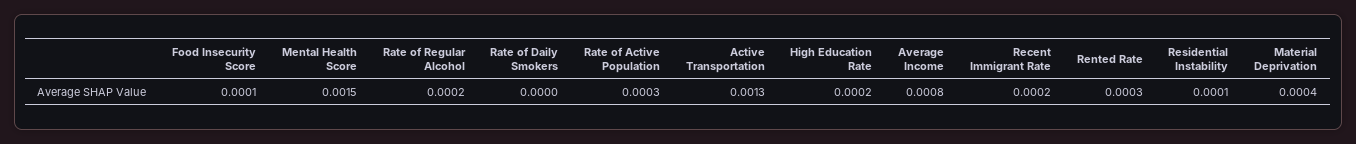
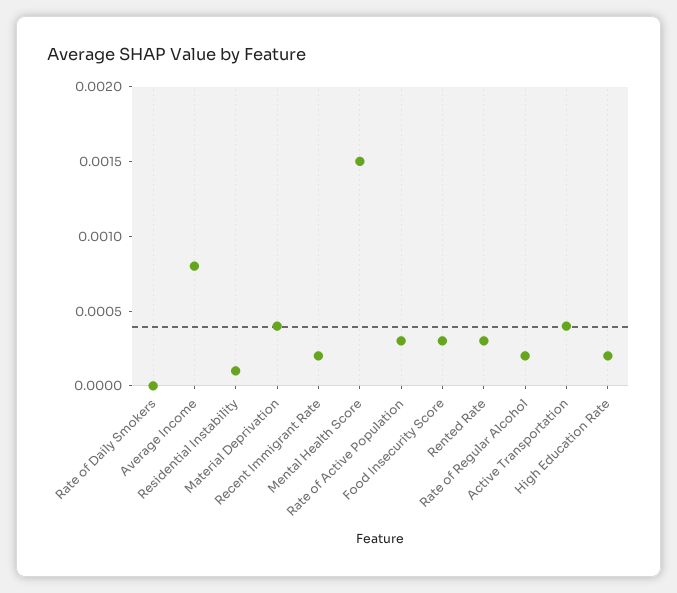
Food Insecurity Score: 0.0001 -> 0.0003
Active Transportation: 0.0013 -> 0.0004

